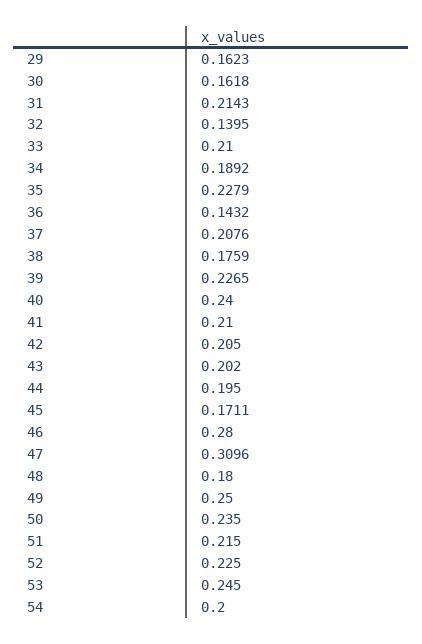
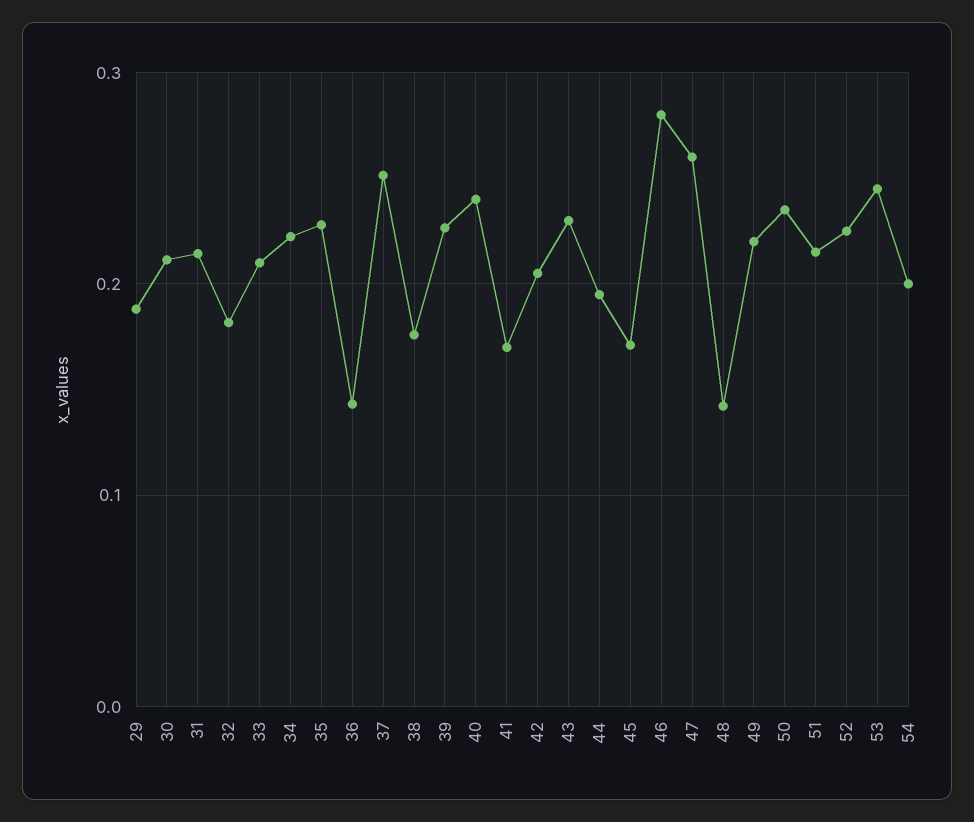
29: 0.1623 -> 0.19
30: 0.1618 -> 0.21
32: 0.1395 -> 0.18
34: 0.1892 -> 0.22
37: 0.2076 -> 0.25
41: 0.21 -> 0.17
43: 0.202 -> 0.23
47: 0.3096 -> 0.26
48: 0.18 -> 0.14
49: 0.25 -> 0.22

